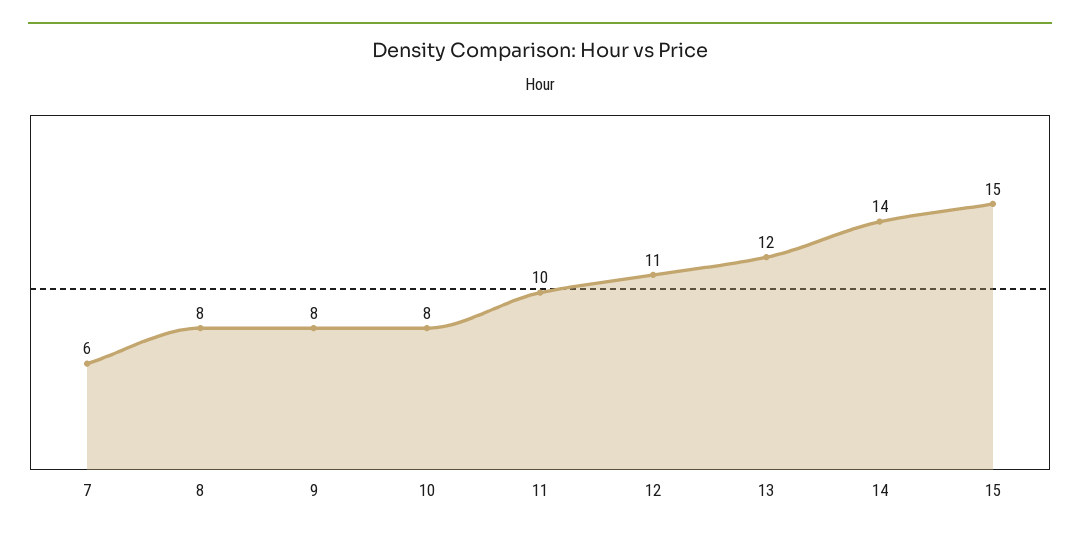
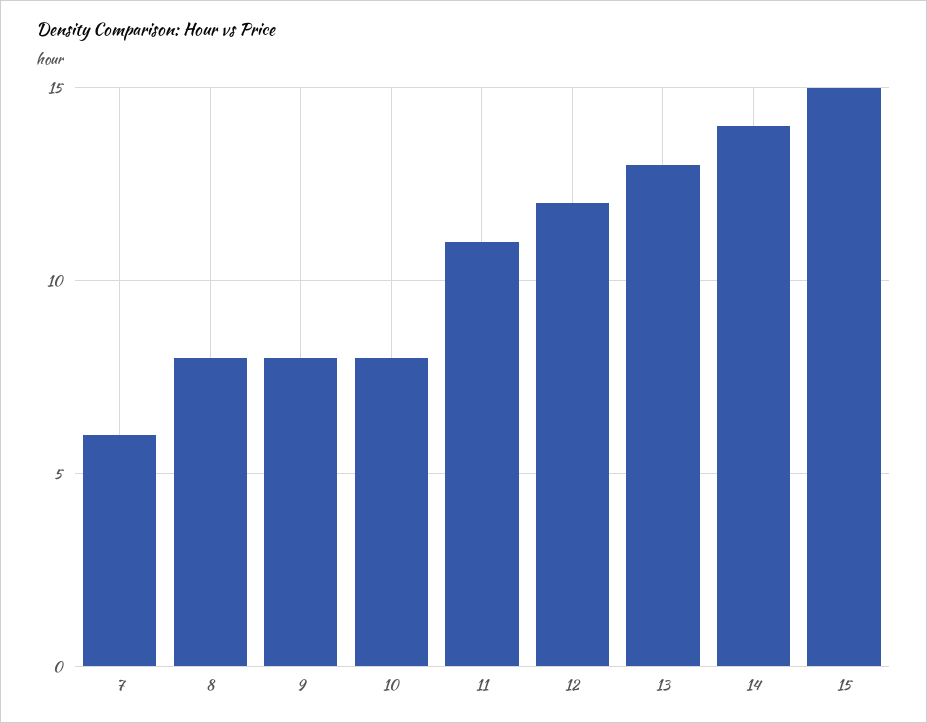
11: 10 -> 11
12: 11 -> 12
13: 12 -> 13

